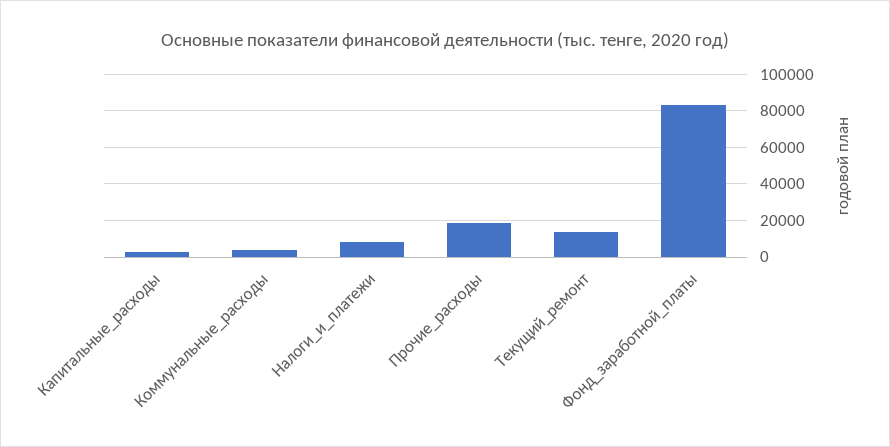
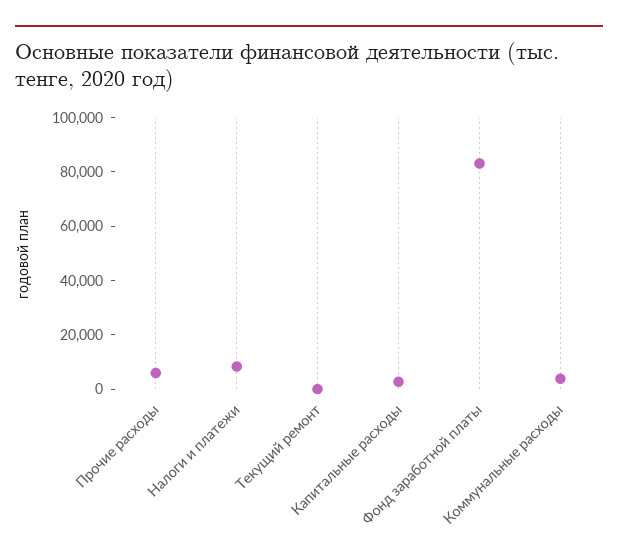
Прочие_расходы: 20000 -> 5000
Текущий_ремонт: 15000 -> 0

